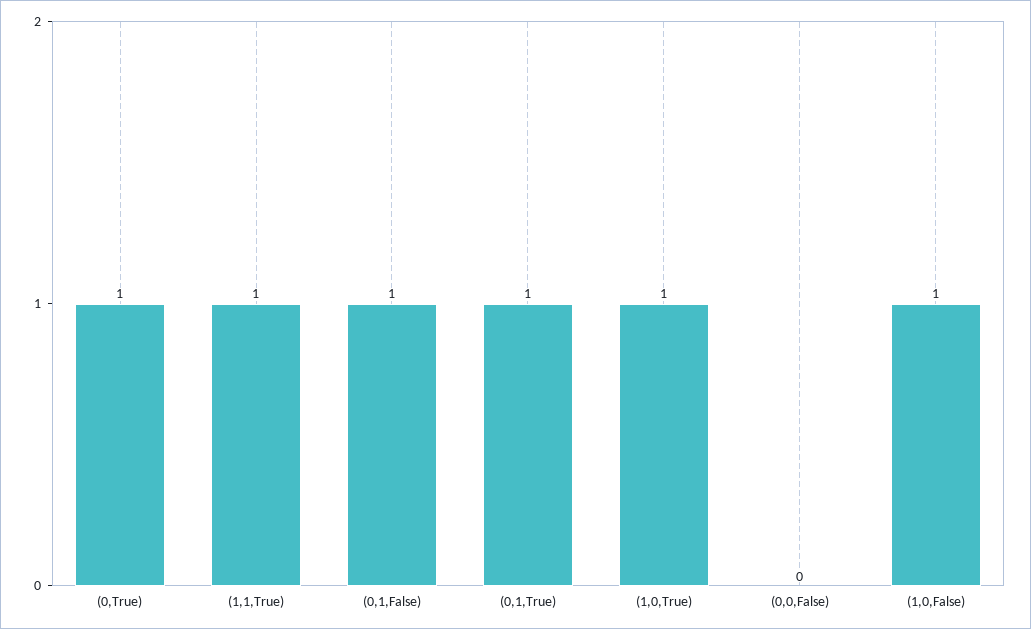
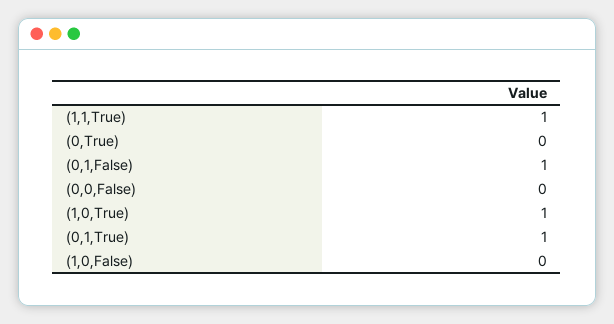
(0,True): 1 -> 0
(1,0,False): 1 -> 0

